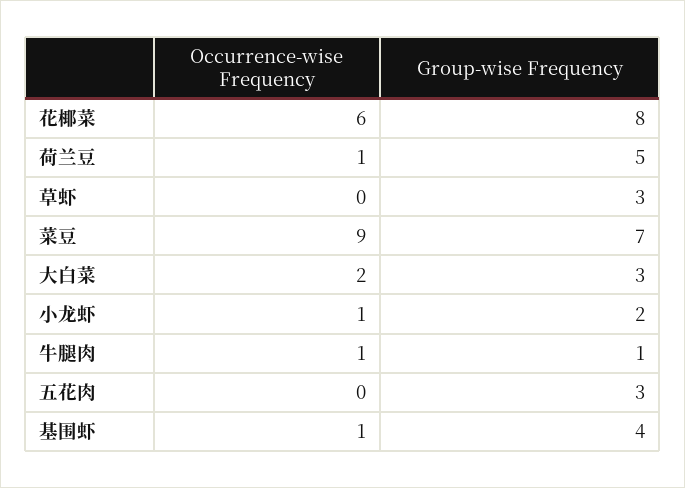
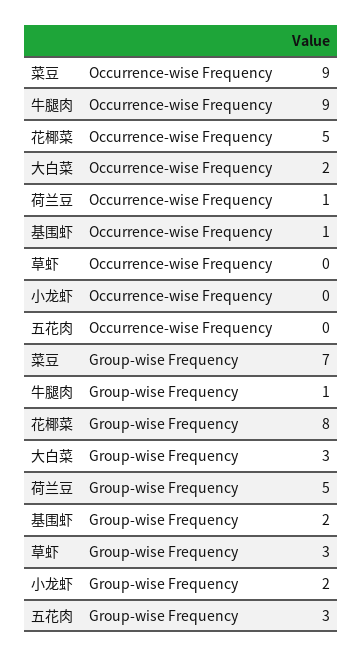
Occurrence-wise Frequency, 花椰菜: 6 -> 5
Occurrence-wise Frequency, 小龙虾: 1 -> 0
Occurrence-wise Frequency, 牛腿肉: 1 -> 9
Group-wise Frequency, 基围虾: 4 -> 2

